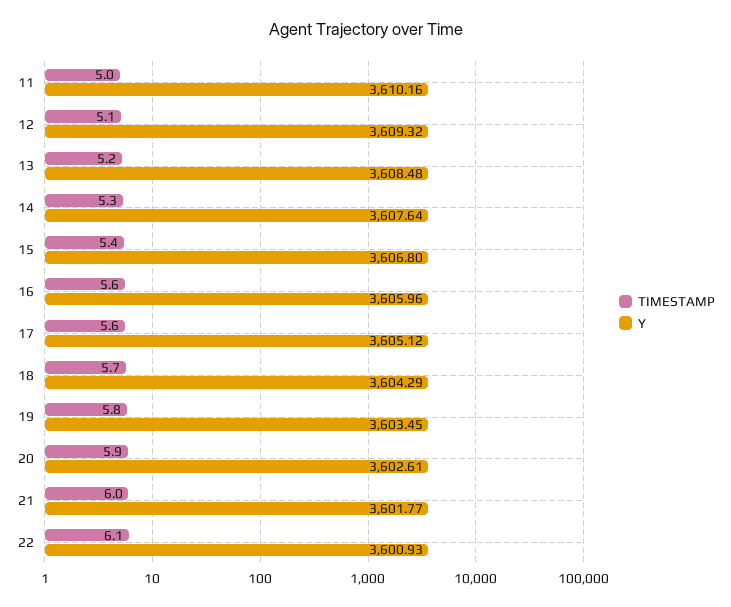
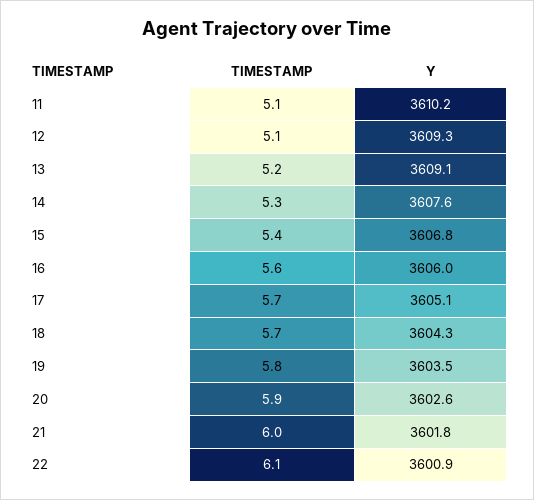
TIMESTAMP, 11: 5 -> 5.1
Y, 13: 3608.48 -> 3609.1
TIMESTAMP, 17: 5.6 -> 5.7

